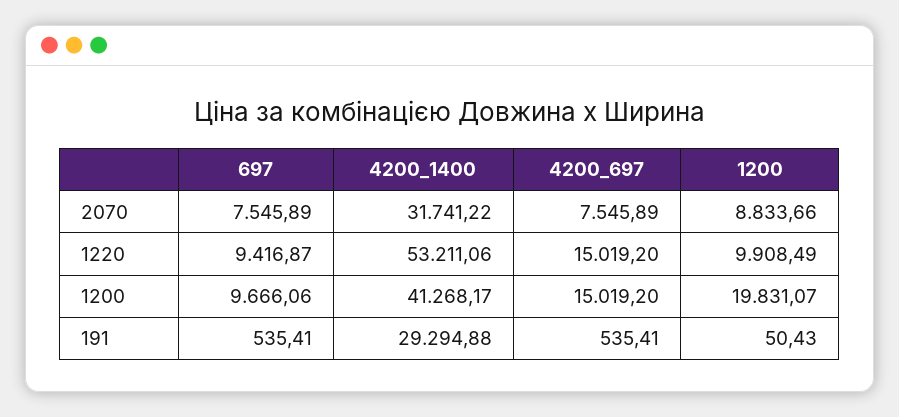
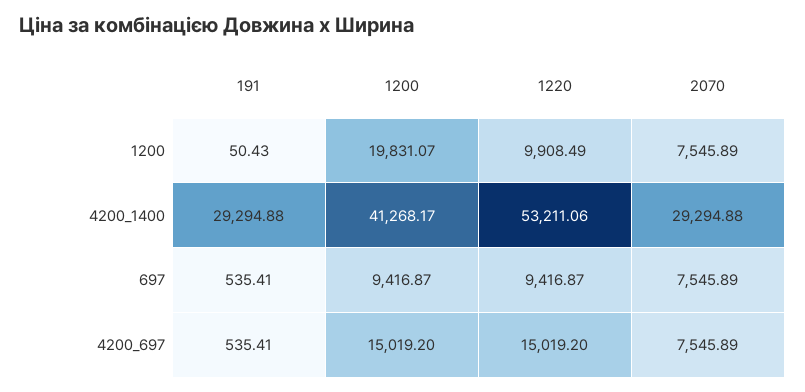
4200_1400, 2070: 31741.22 -> 29294.88
1200, 2070: 8833.66 -> 7545.89
697, 1200: 9666.06 -> 9416.87

